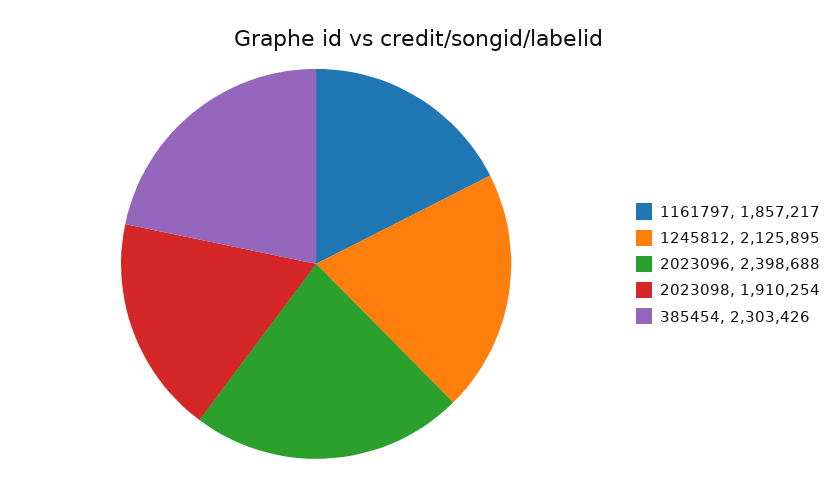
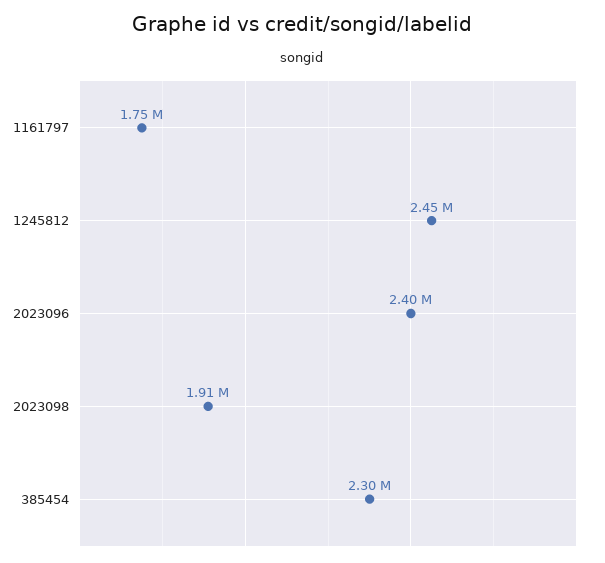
1161797: 1857217 -> 1750000
1245812: 2125895 -> 2450000

